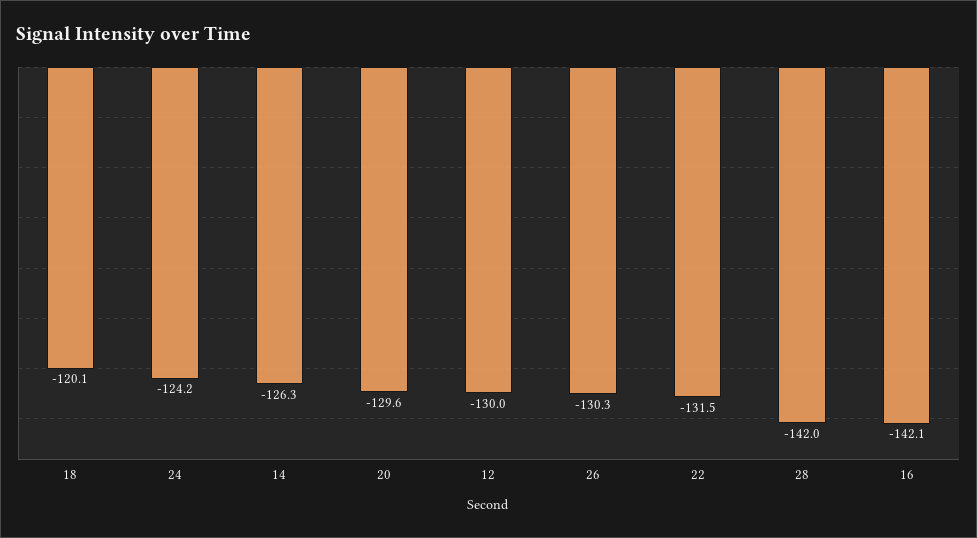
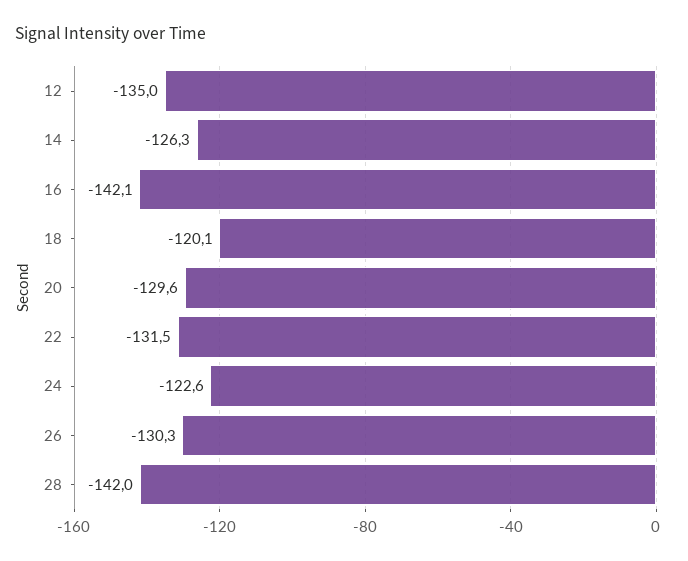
24: -124.2 -> -122.6
12: -130 -> -135

